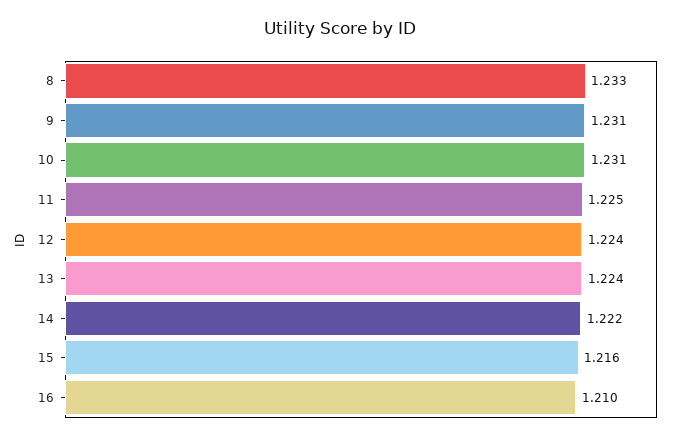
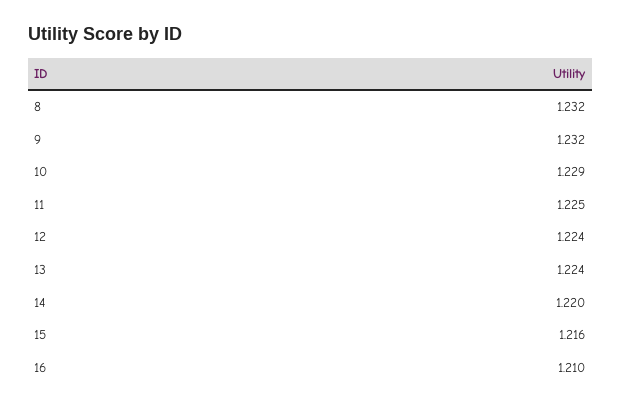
8: 1.233 -> 1.232
9: 1.231 -> 1.232
10: 1.231 -> 1.229
14: 1.222 -> 1.22

